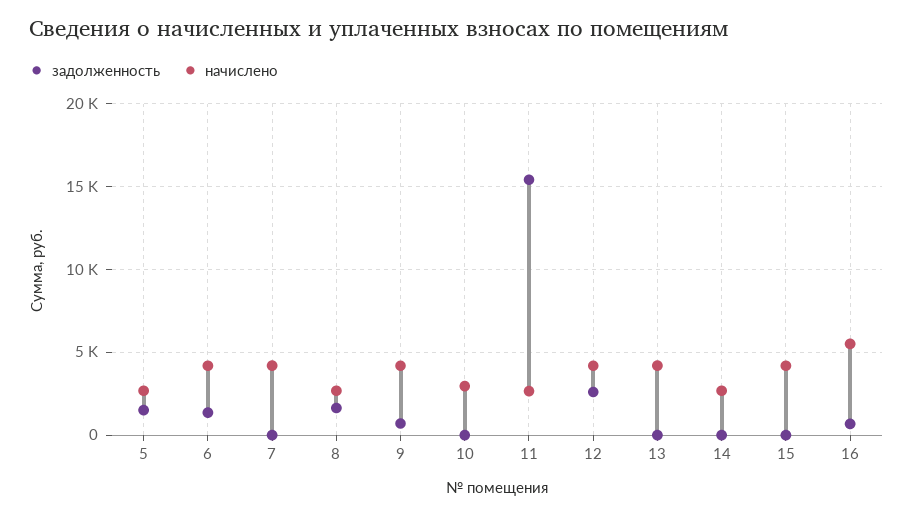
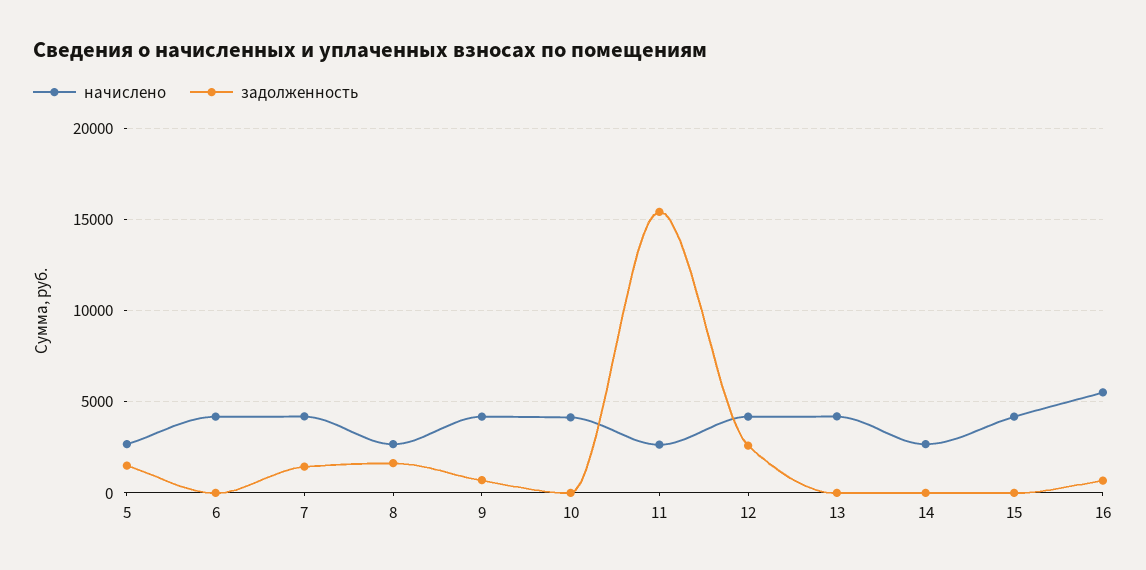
задолженность, 6: 1500 -> 0
задолженность, 7: 0 -> 1500
начислено, 10: 3000 -> 4000

